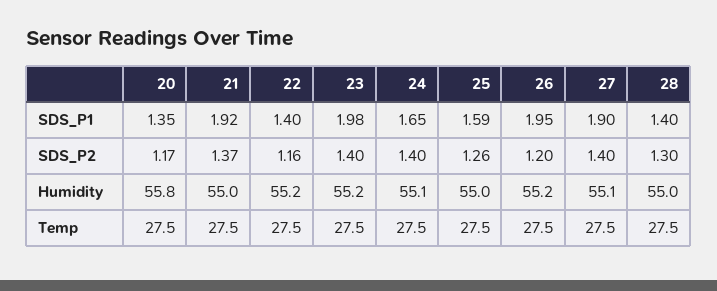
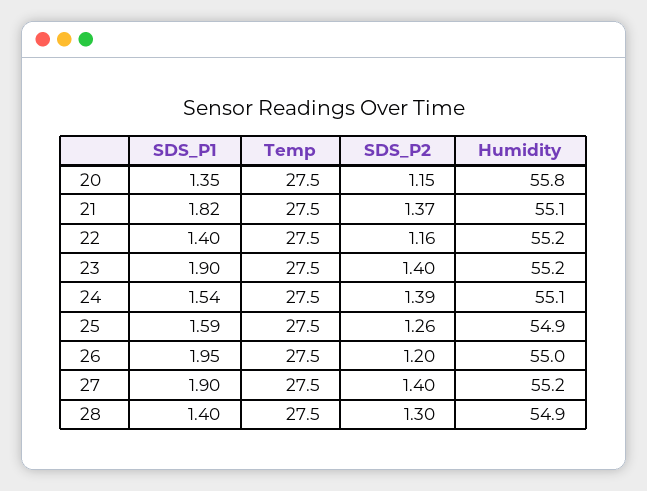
21, SDS_P1: 1.92 -> 1.82
23, SDS_P1: 1.98 -> 1.9
24, SDS_P1: 1.65 -> 1.54
20, SDS_P2: 1.17 -> 1.15
24, SDS_P2: 1.4 -> 1.39
21, Humidity: 55 -> 55.1
25, Humidity: 55 -> 54.9
26, Humidity: 55.2 -> 55
27, Humidity: 55.1 -> 55.2
28, Humidity: 55 -> 54.9

